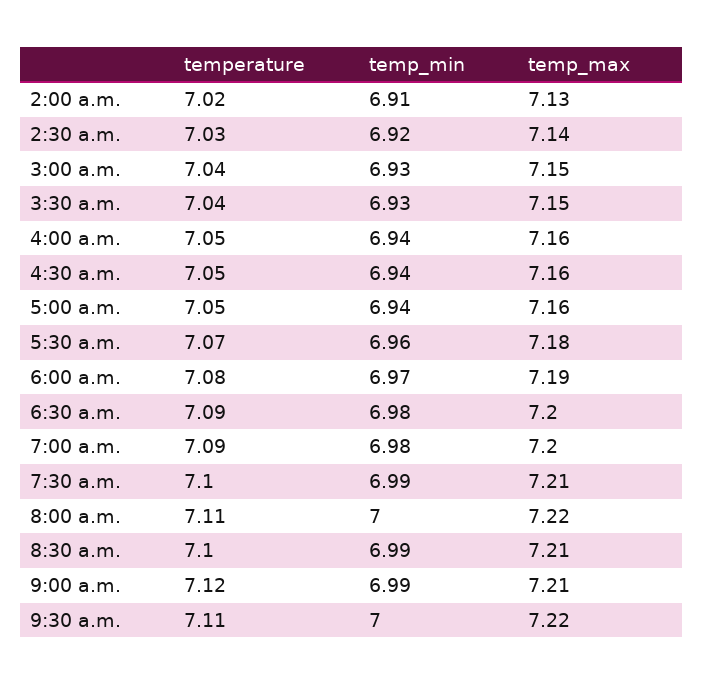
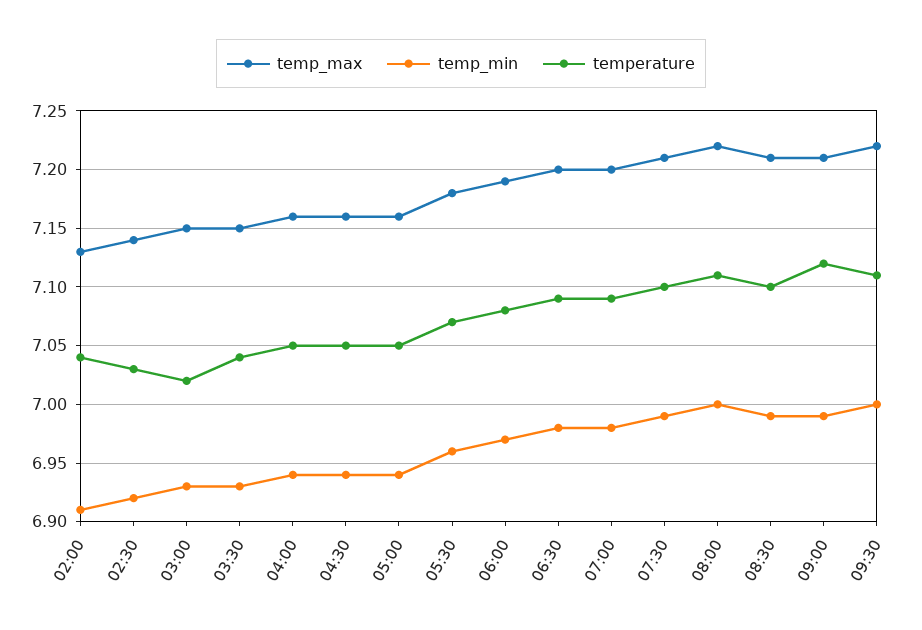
temperature, 2:00 a.m.: 7.02 -> 7.04
temperature, 3:00 a.m.: 7.04 -> 7.02

